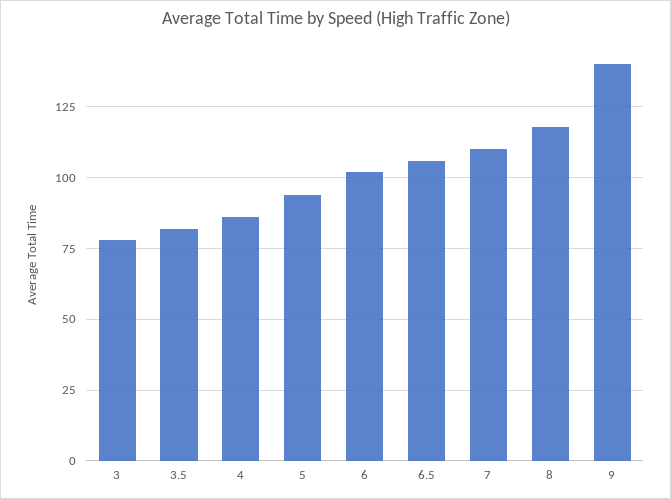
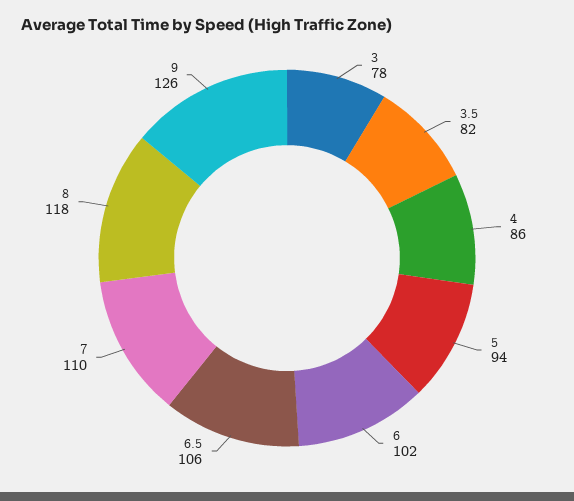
9: 140 -> 126

